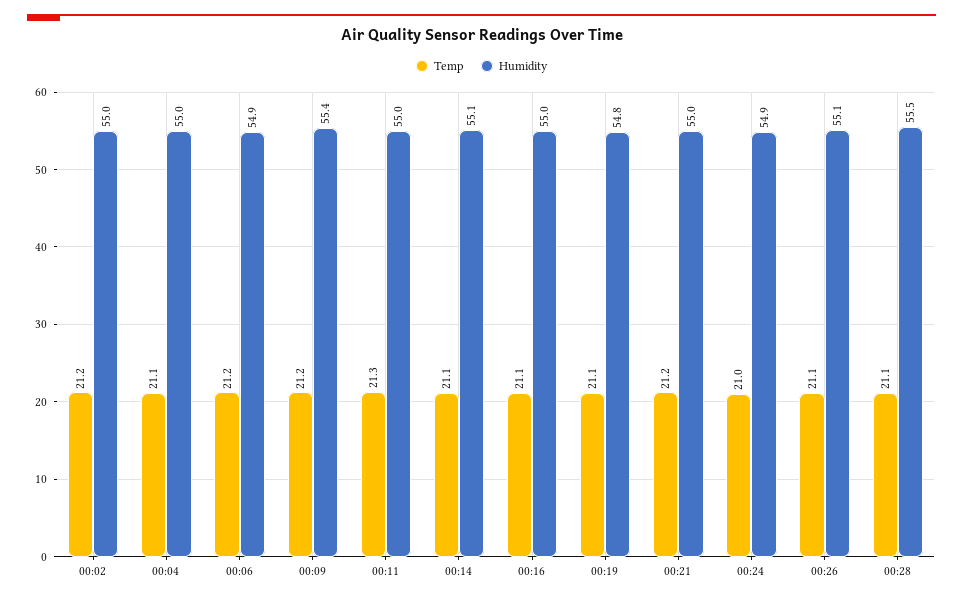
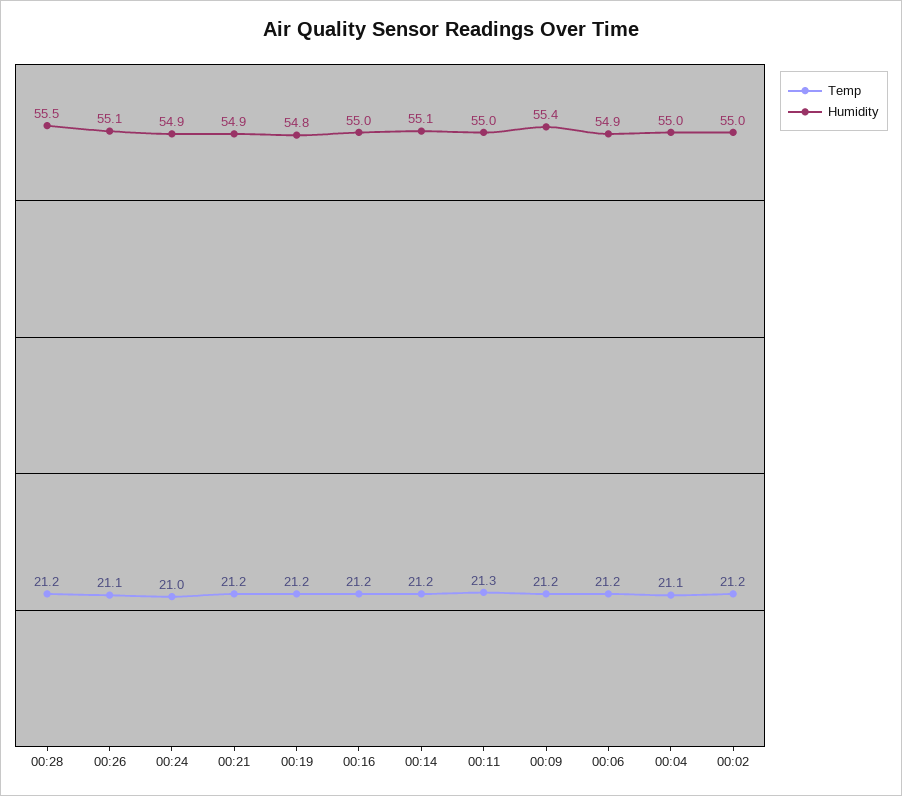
Temp, 00:14: 21.1 -> 21.2
Temp, 00:16: 21.1 -> 21.2
Temp, 00:19: 21.1 -> 21.2
Humidity, 00:21: 55 -> 54.9
Temp, 00:28: 21.1 -> 21.2

